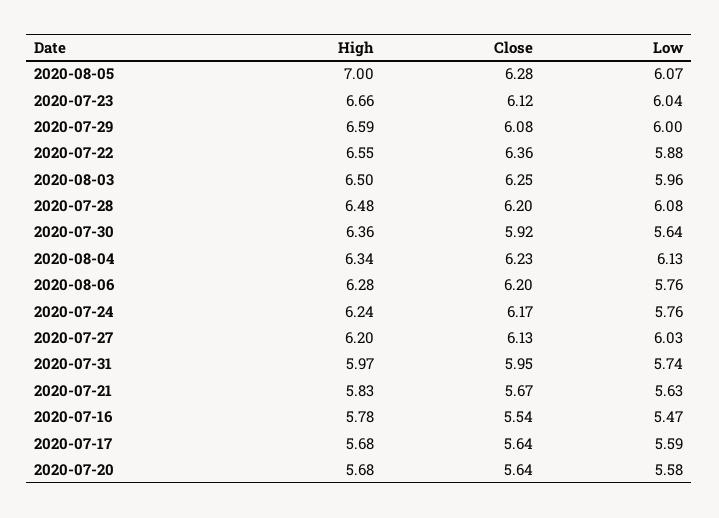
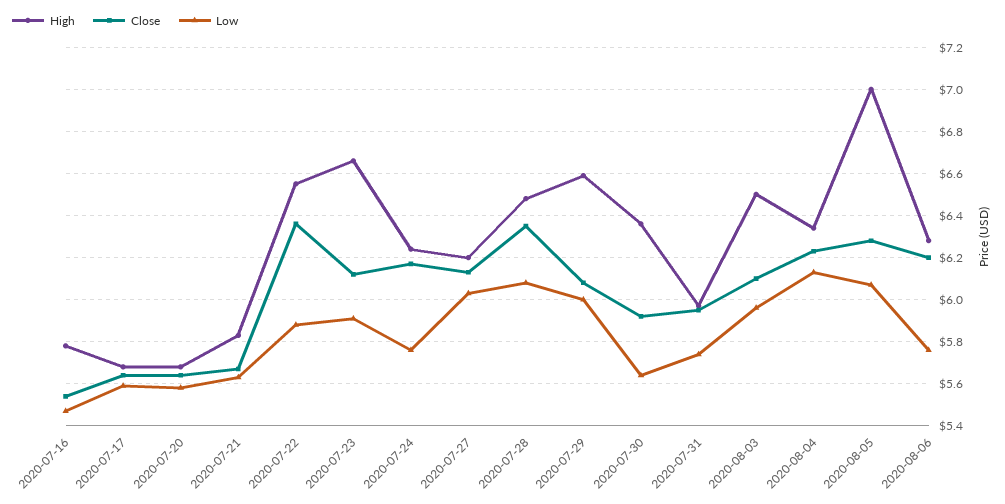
Low, 2020-07-23: 6.04 -> 5.9
Close, 2020-08-03: 6.25 -> 6.1
Close, 2020-07-28: 6.2 -> 6.35

